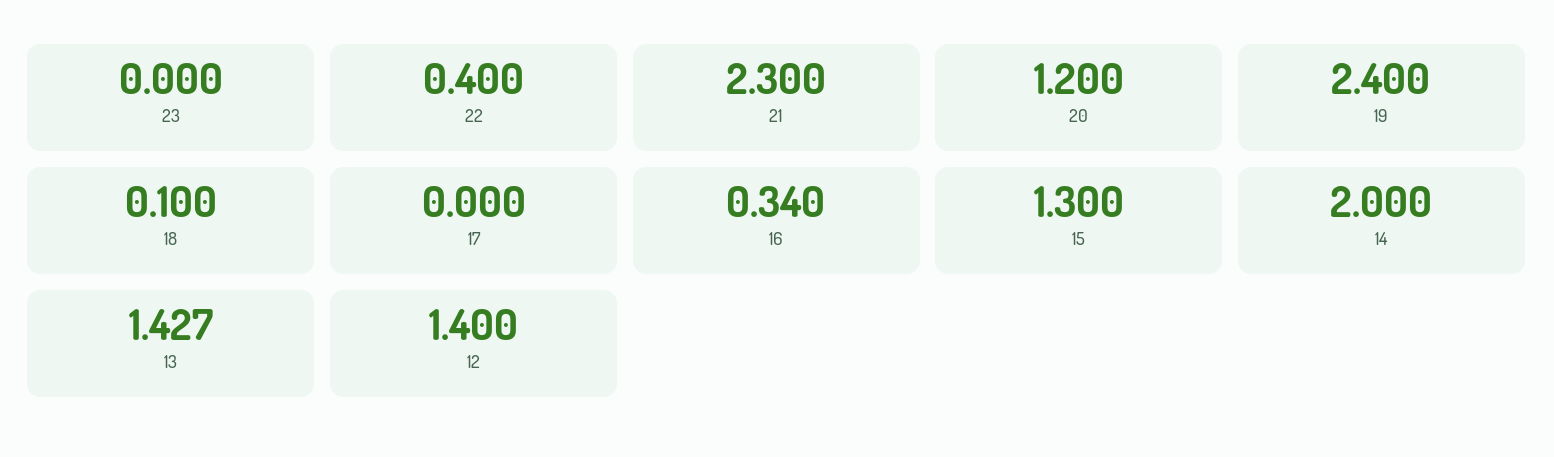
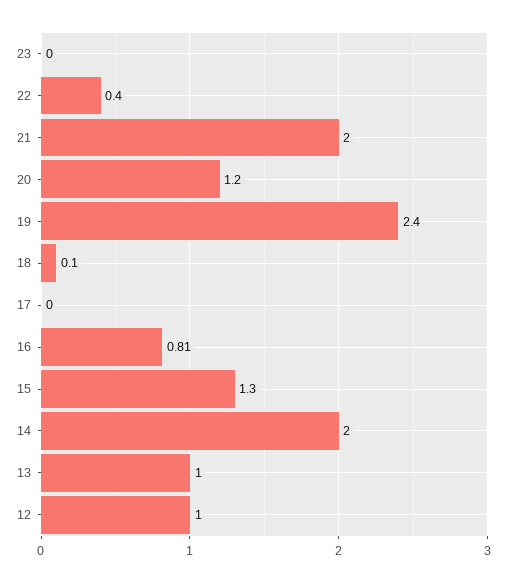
21: 2.3 -> 2
16: 0.34 -> 0.81
13: 1.427 -> 1
12: 1.4 -> 1

